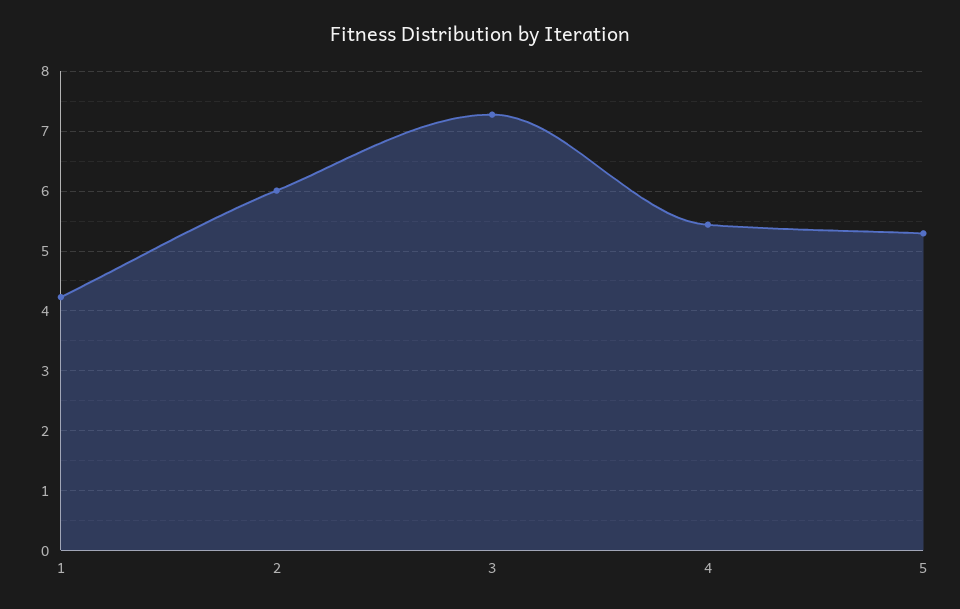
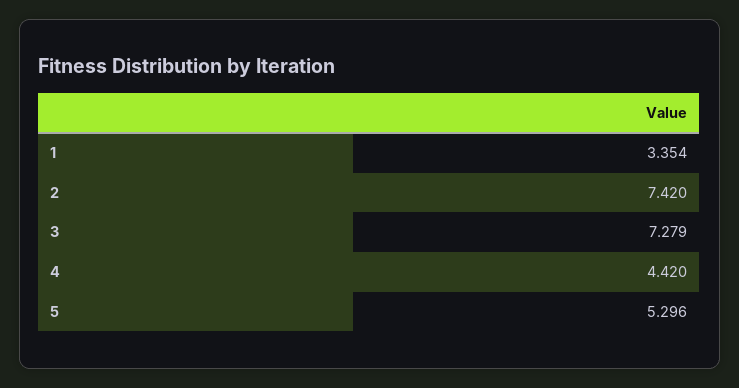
1: 4.2 -> 3.354
2: 6 -> 7.42
4: 5.4 -> 4.42

